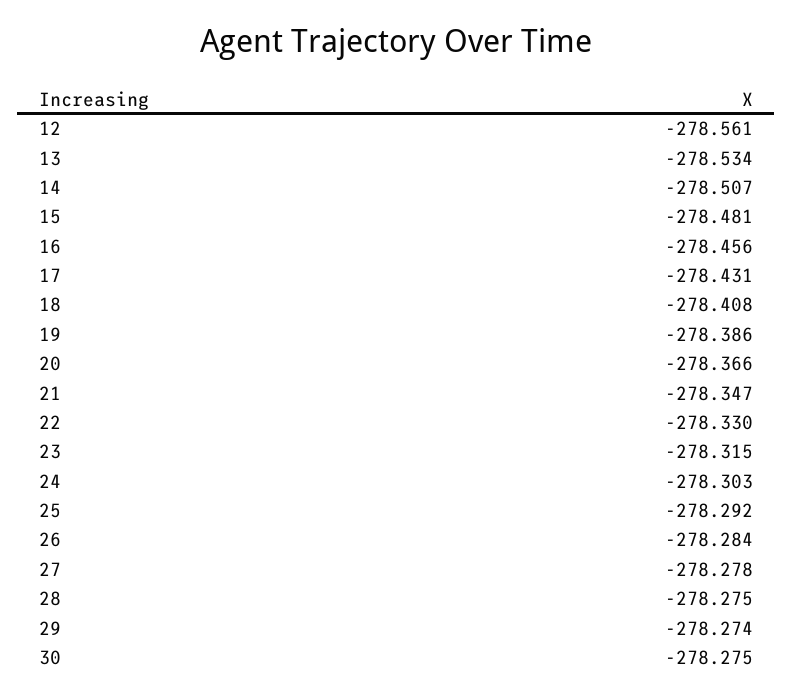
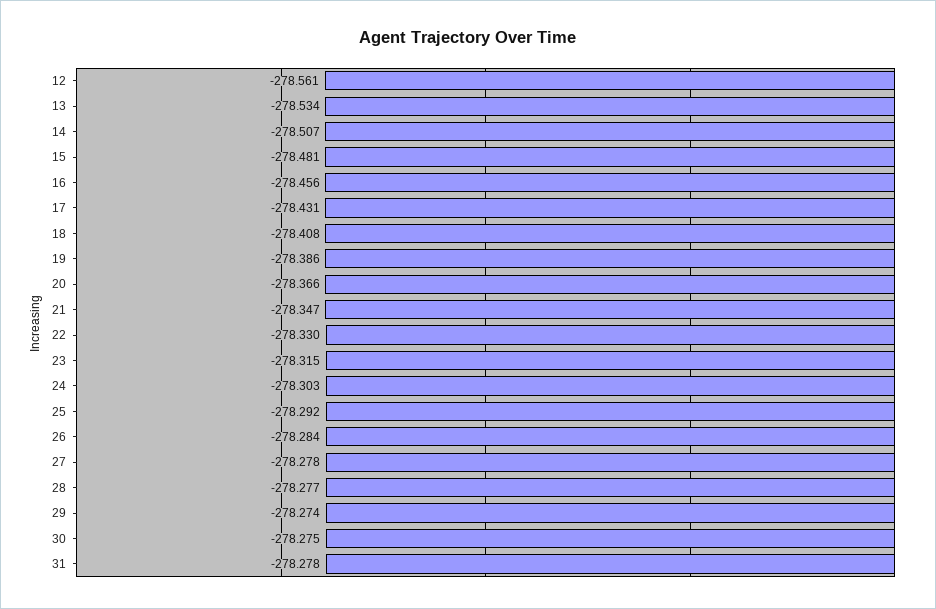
28: -278.275 -> -278.277
31: none -> -278.278

